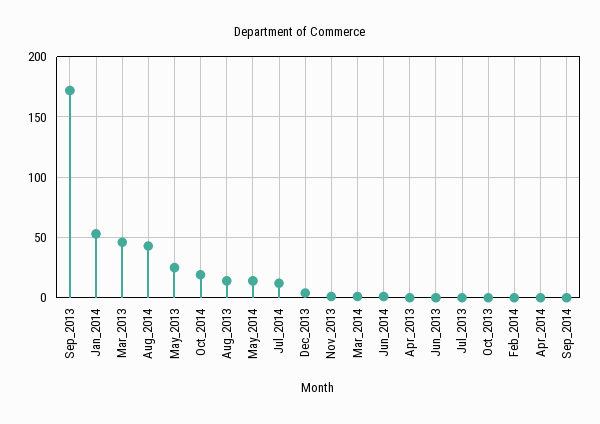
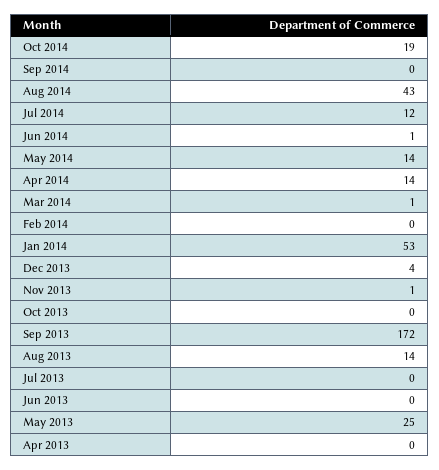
Mar_2013: 45 -> none
Apr_2014: 0 -> 14

